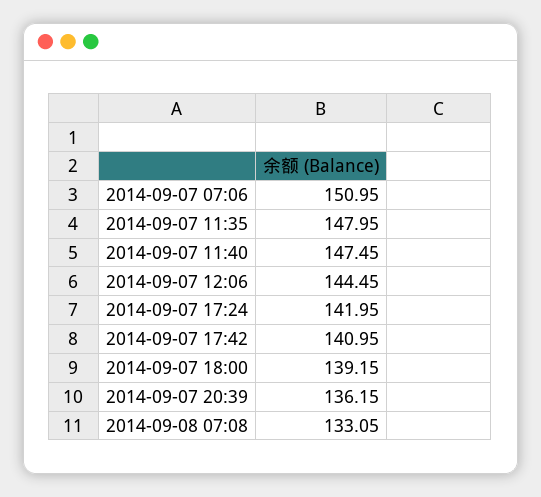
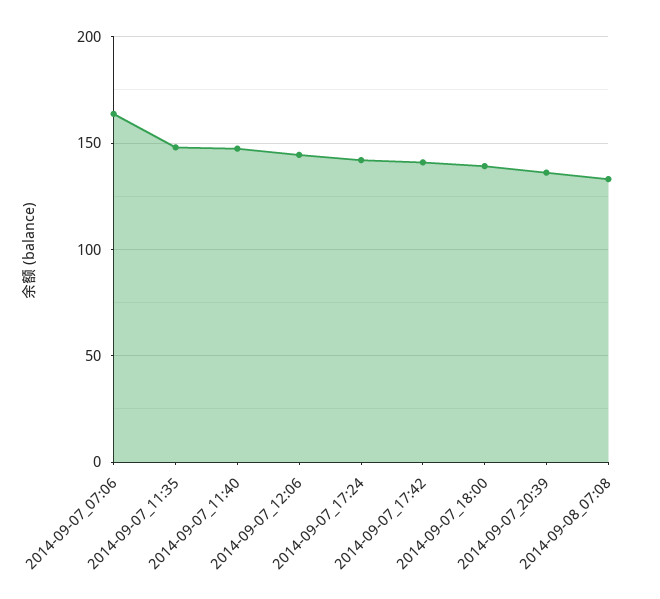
2014-09-07 07:06: 150.95 -> 165

